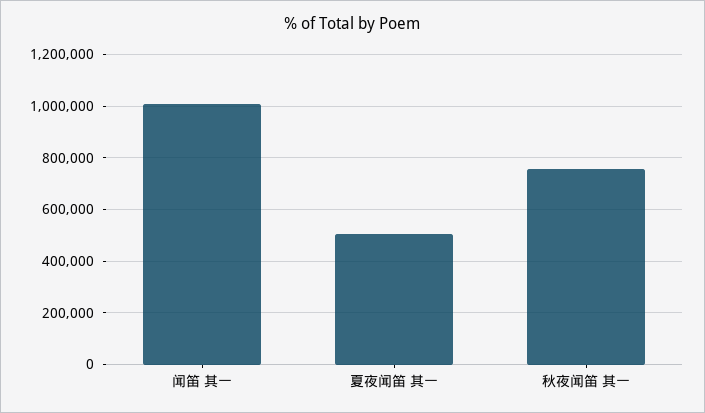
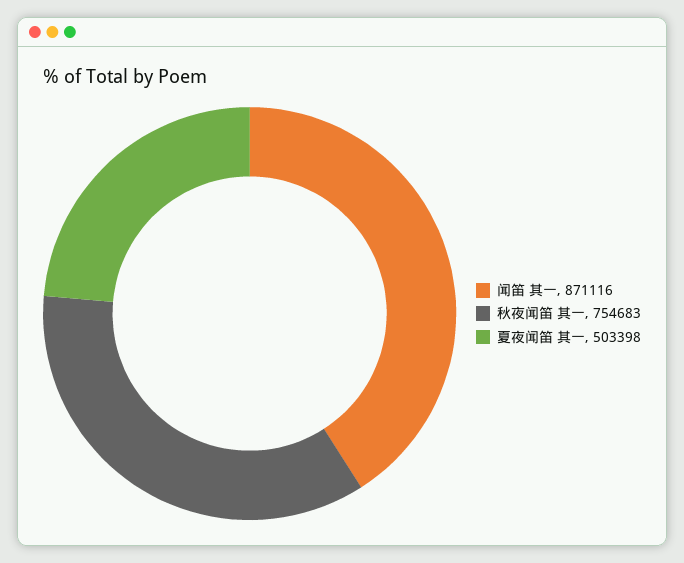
闻笛 其一: 1000000 -> 871116

